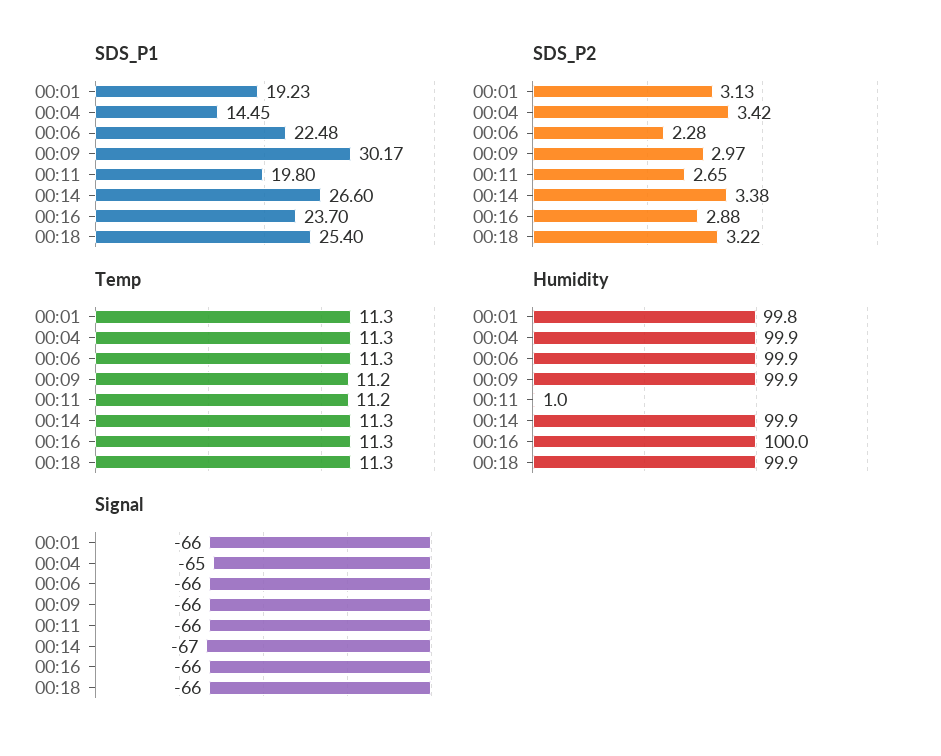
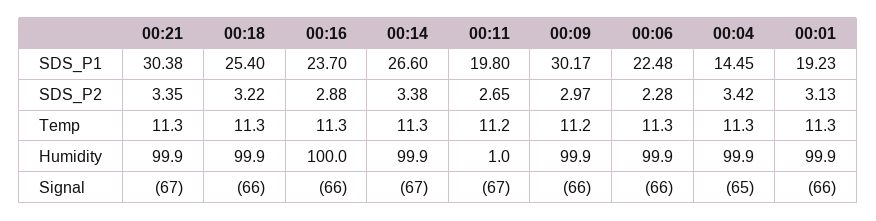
Humidity, 00:01: 99.8 -> 99.9
Signal, 00:11: -66 -> -67
SDS_P1, 00:21: none -> 30.38
SDS_P2, 00:21: none -> 3.35
Temp, 00:21: none -> 11.3
Humidity, 00:21: none -> 99.9
Signal, 00:21: none -> -67

